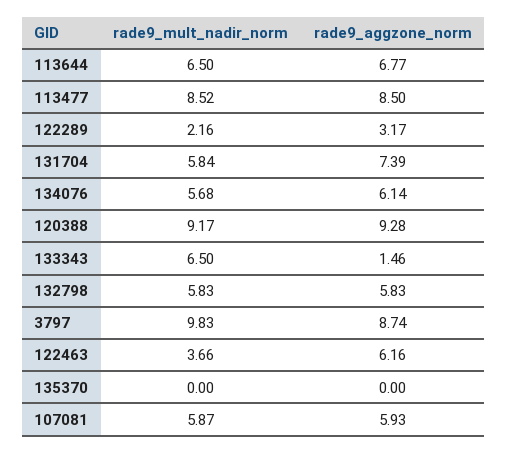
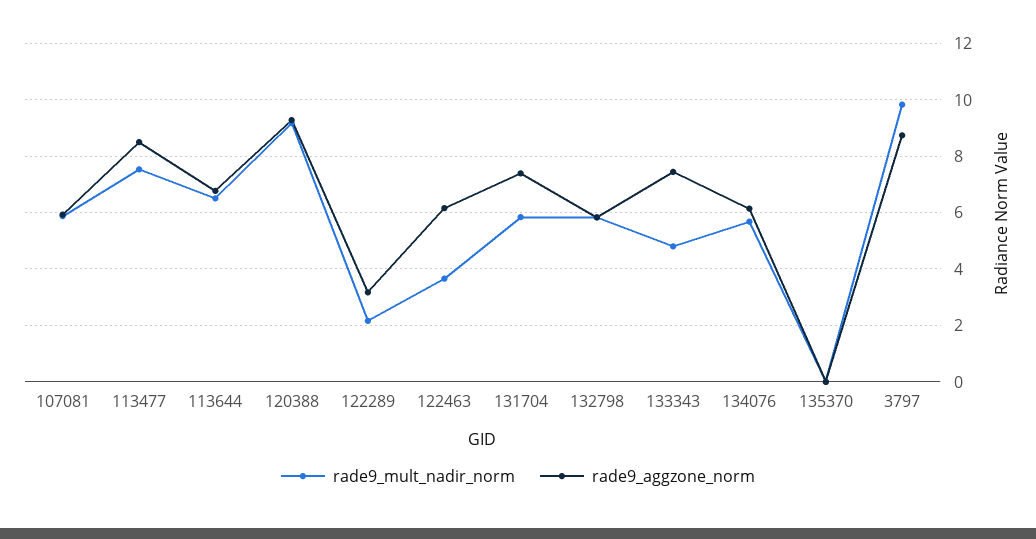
rade9_mult_nadir_norm, 113477: 8.52 -> 7.5
rade9_mult_nadir_norm, 133343: 6.5 -> 4.75
rade9_aggzone_norm, 133343: 1.46 -> 7.5

